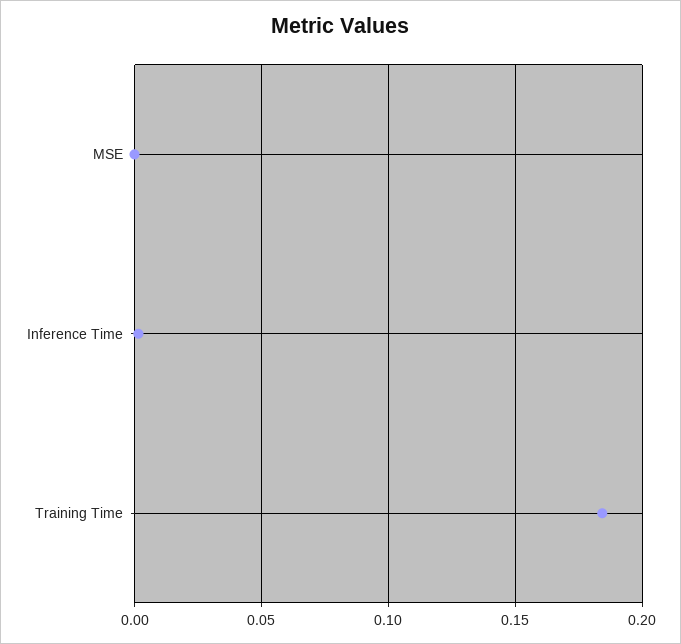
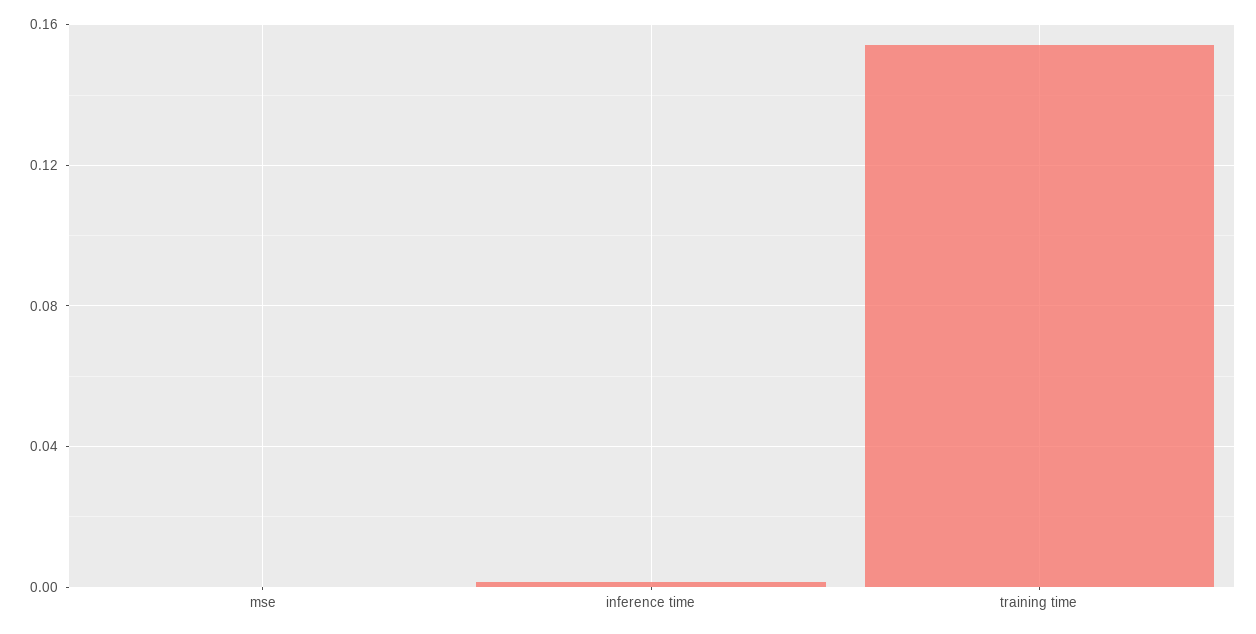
Training Time: 0.185 -> 0.155

